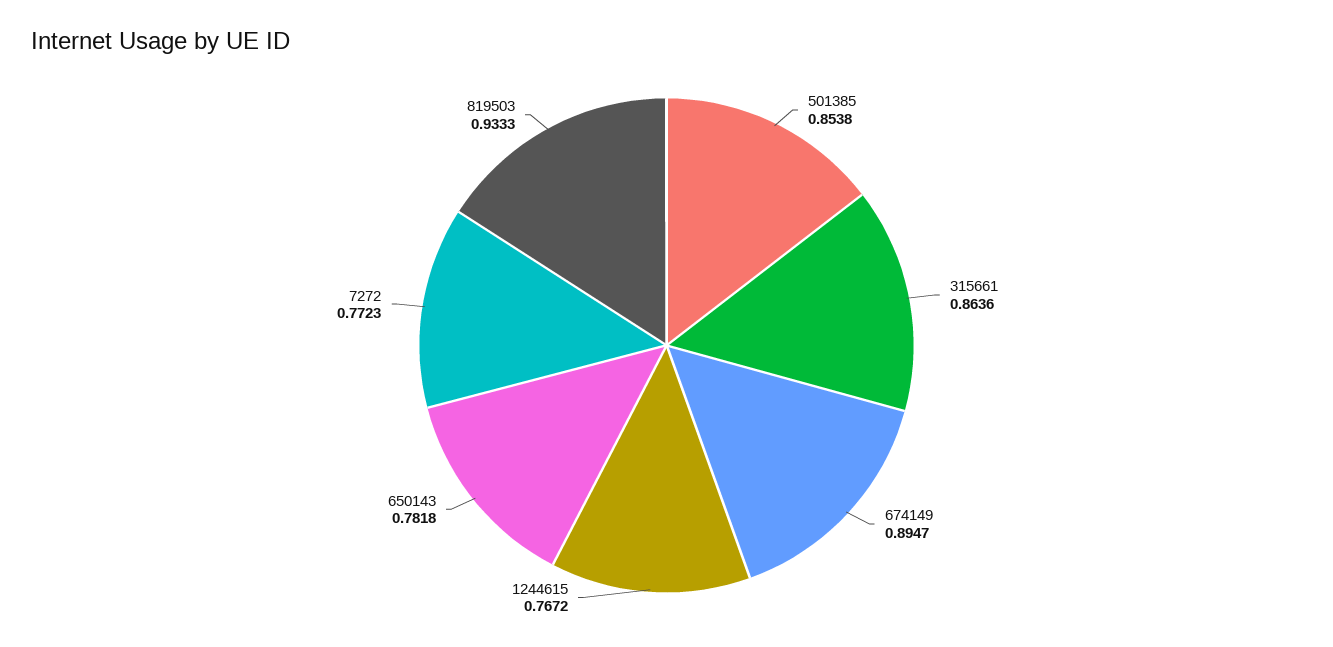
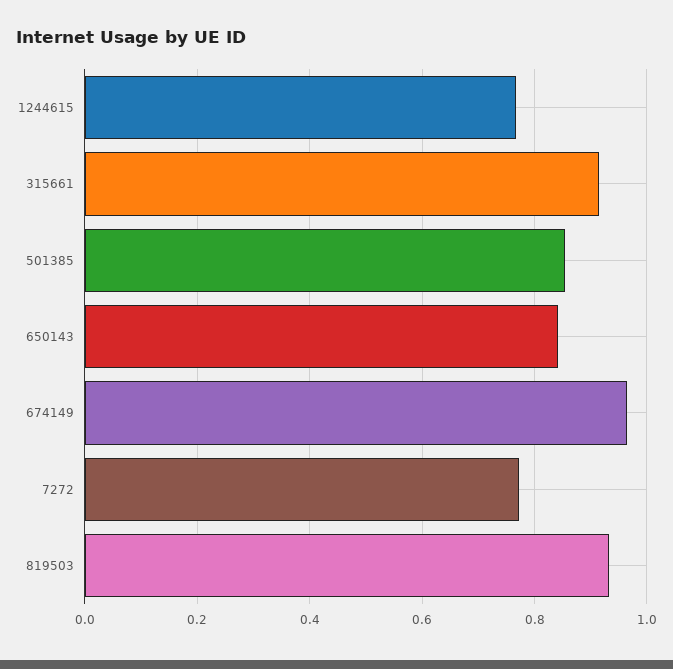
315661: 0.8636 -> 0.92
674149: 0.8947 -> 0.96
650143: 0.7818 -> 0.84

